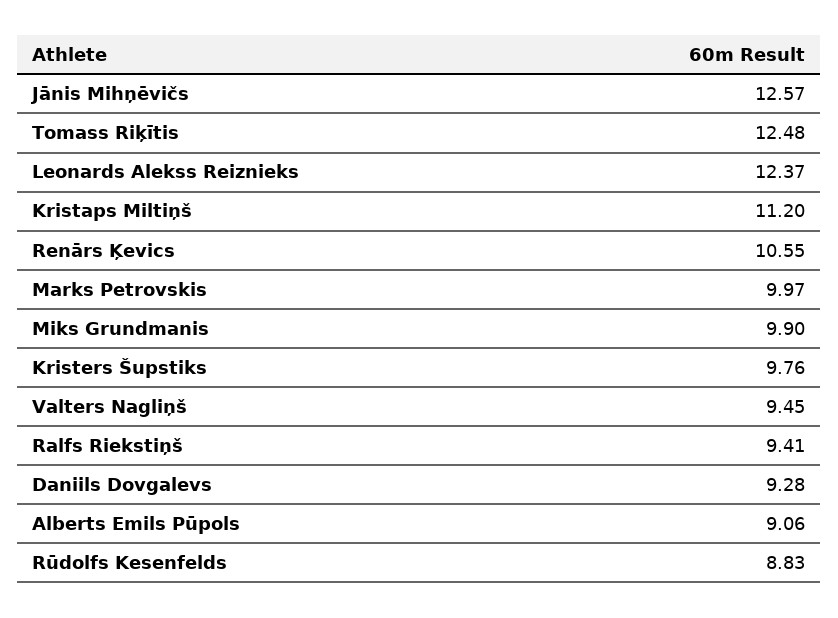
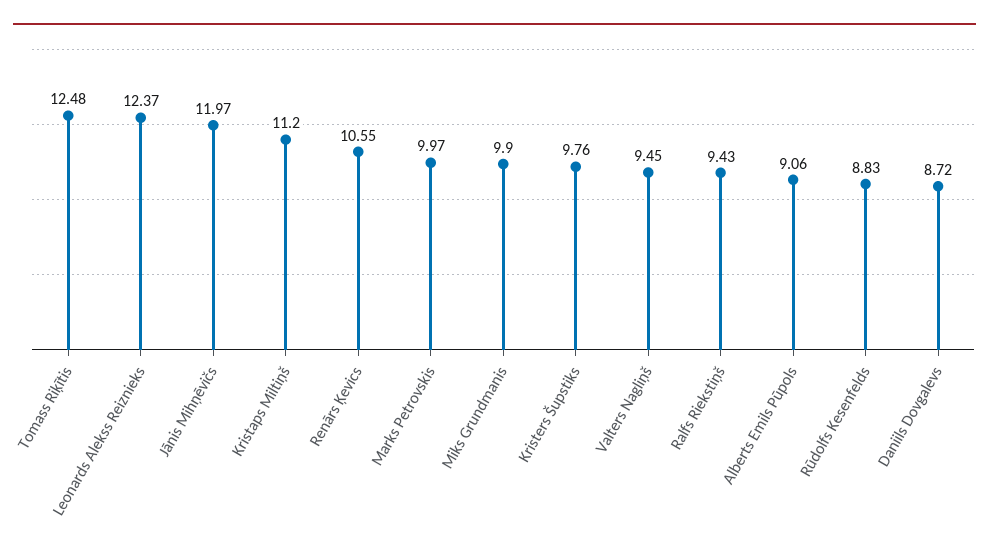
Jānis Mihņēvičs: 12.57 -> 11.97
Ralfs Riekstiņš: 9.41 -> 9.43
Daniils Dovgalevs: 9.28 -> 8.72

